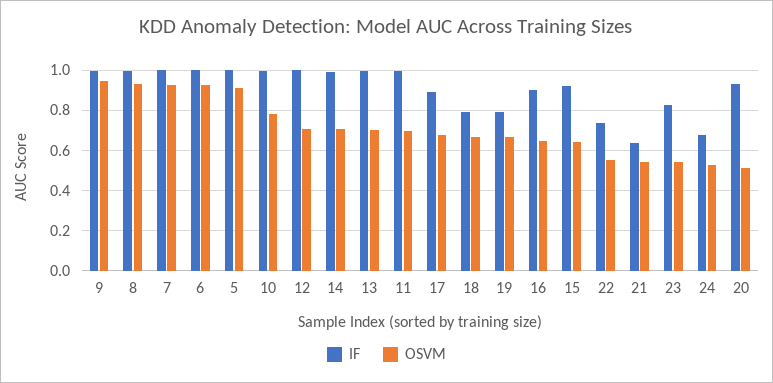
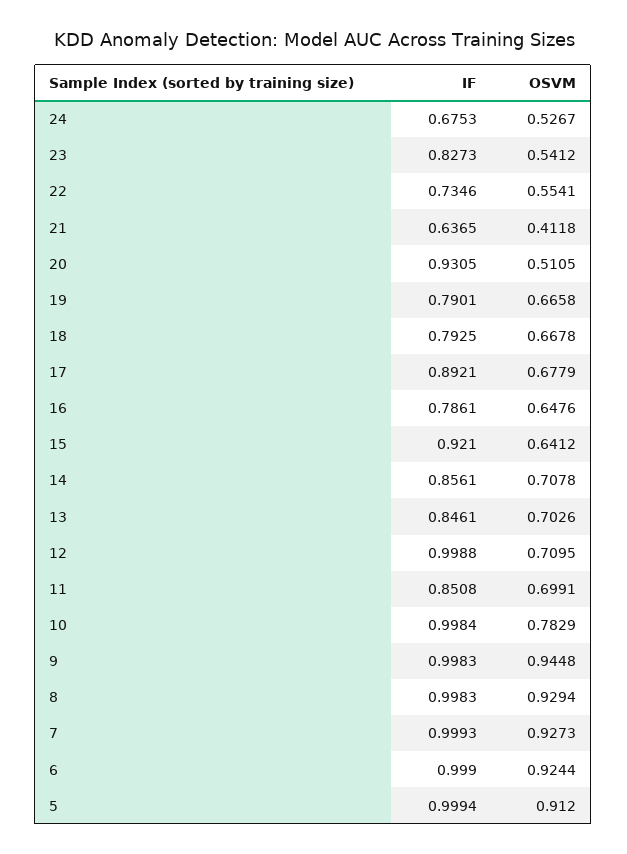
IF, 14: 1 -> 0.8561
IF, 13: 1 -> 0.8461
IF, 11: 1 -> 0.8508
IF, 16: 0.9 -> 0.7861
OSVM, 21: 0.55 -> 0.4118

